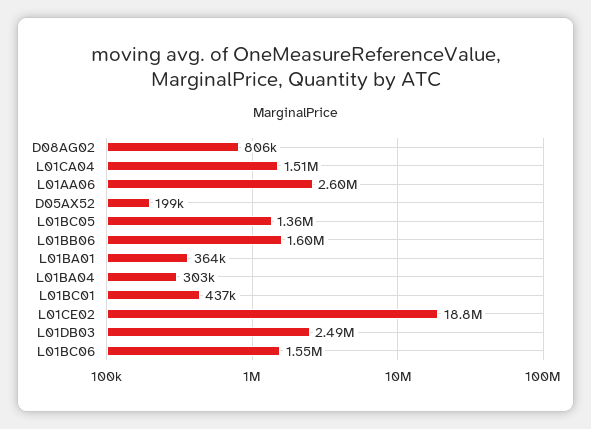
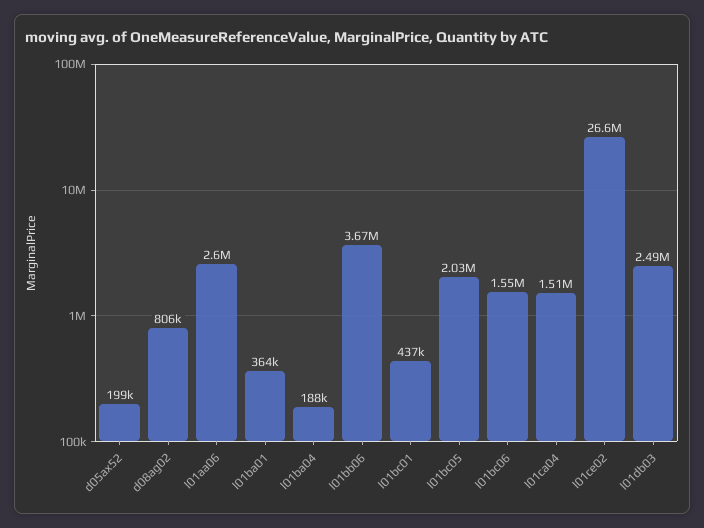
L01BC05: 1360000 -> 2030000
L01BB06: 1600000 -> 3670000
L01BA04: 303000 -> 188000
L01CE02: 18800000 -> 26600000

